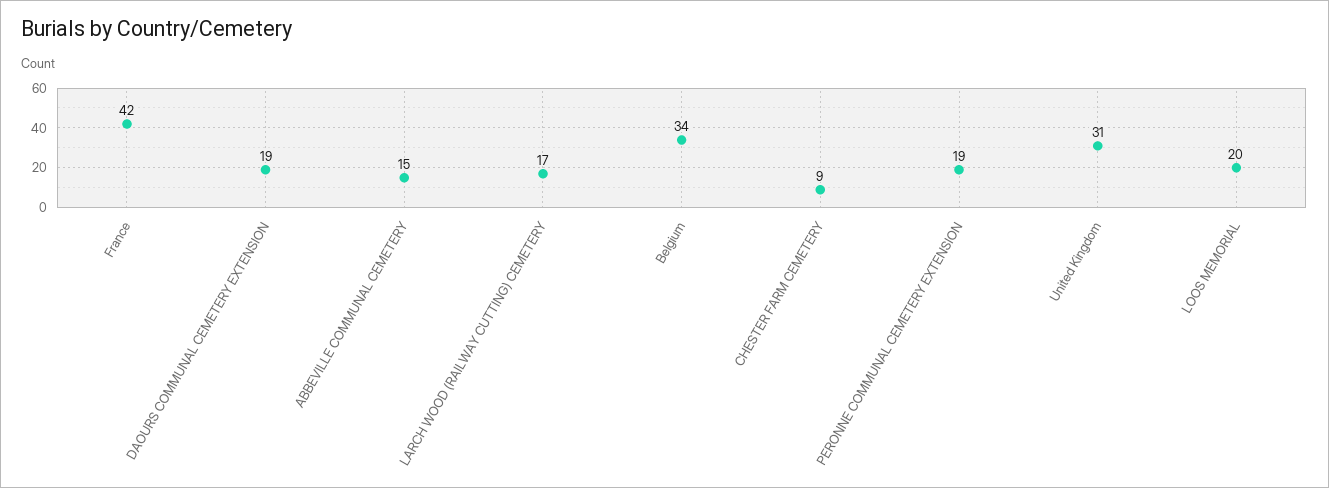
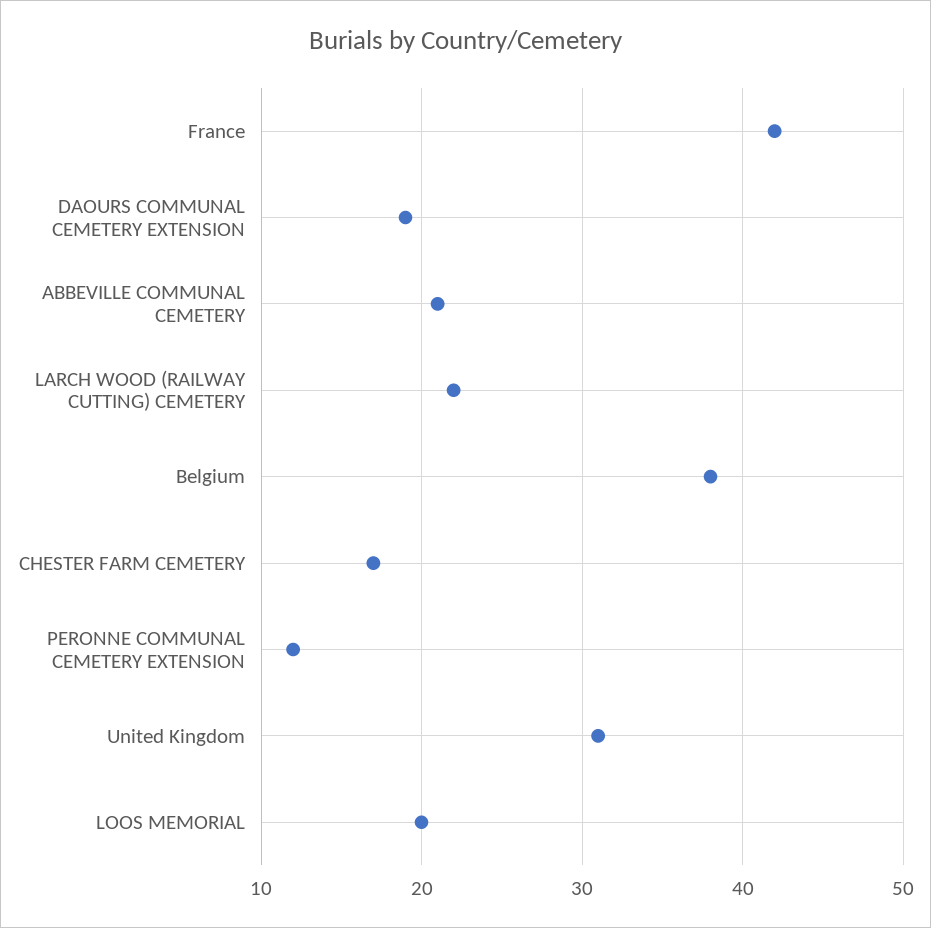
ABBEVILLE COMMUNAL CEMETERY: 15 -> 21
LARCH WOOD (RAILWAY CUTTING) CEMETERY: 17 -> 22
Belgium: 34 -> 38
CHESTER FARM CEMETERY: 9 -> 17
PERONNE COMMUNAL CEMETERY EXTENSION: 19 -> 12

